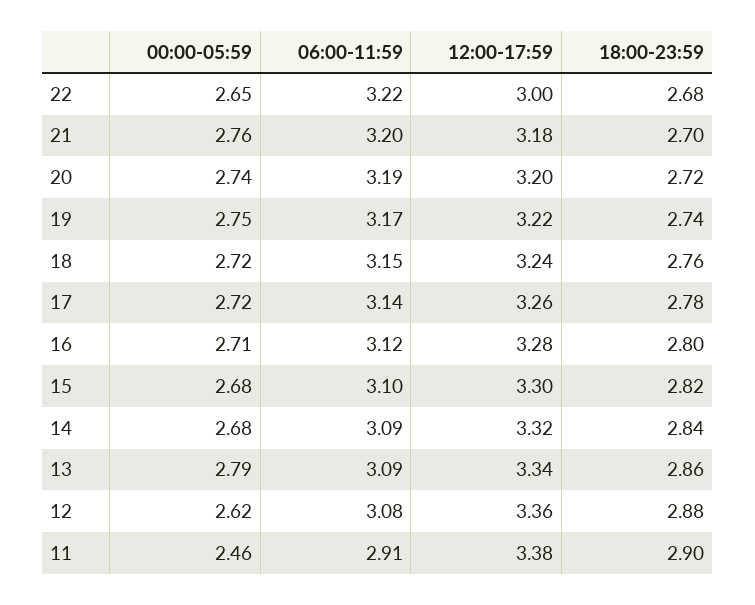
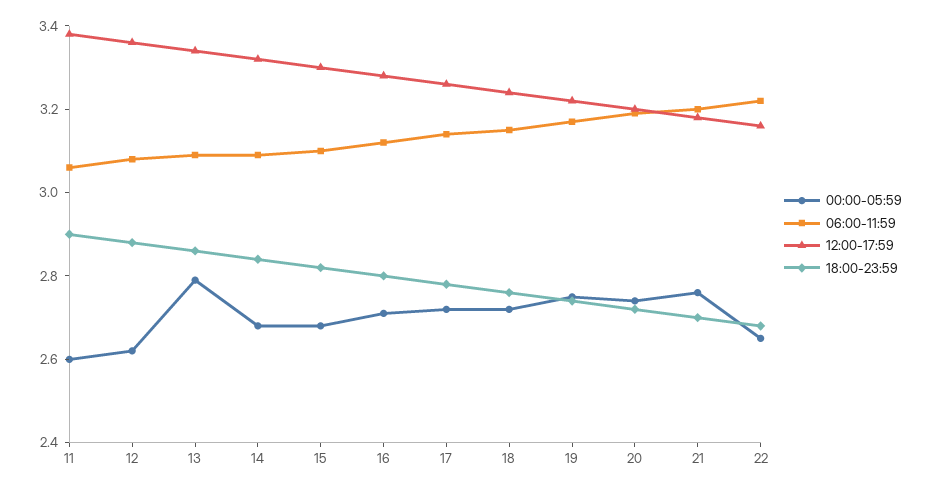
12:00-17:59, 22: 3 -> 3.15
00:00-05:59, 11: 2.46 -> 2.6
06:00-11:59, 11: 2.91 -> 3.05

